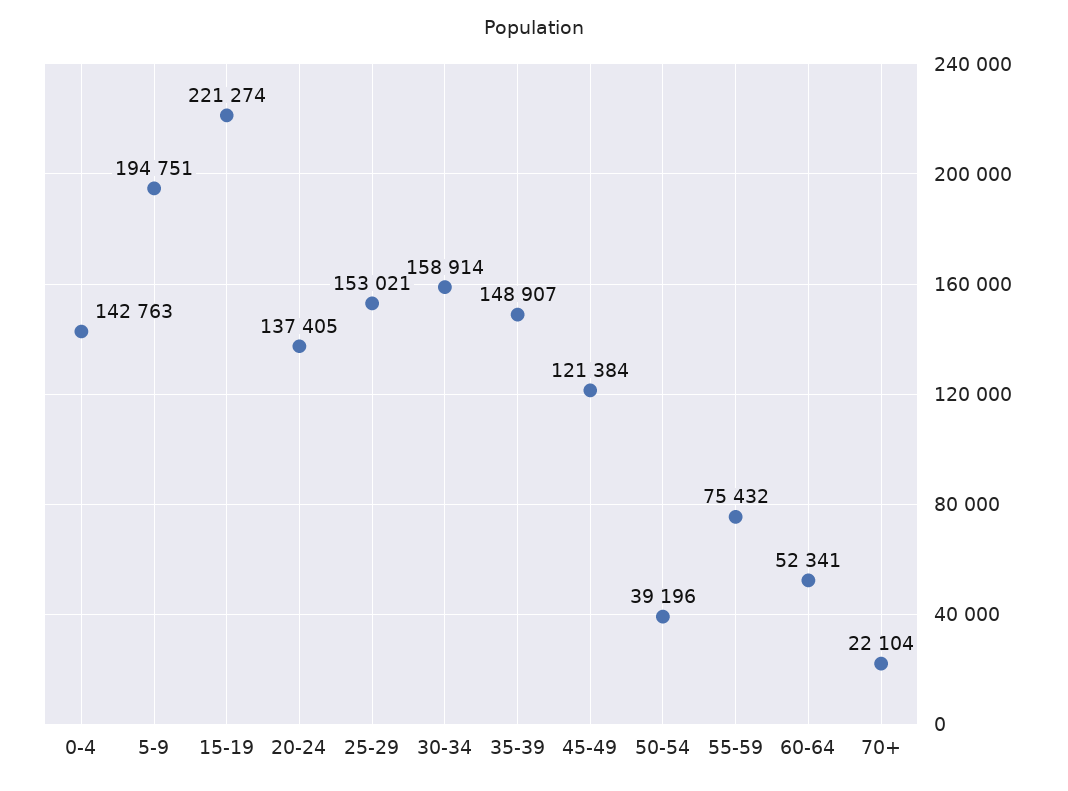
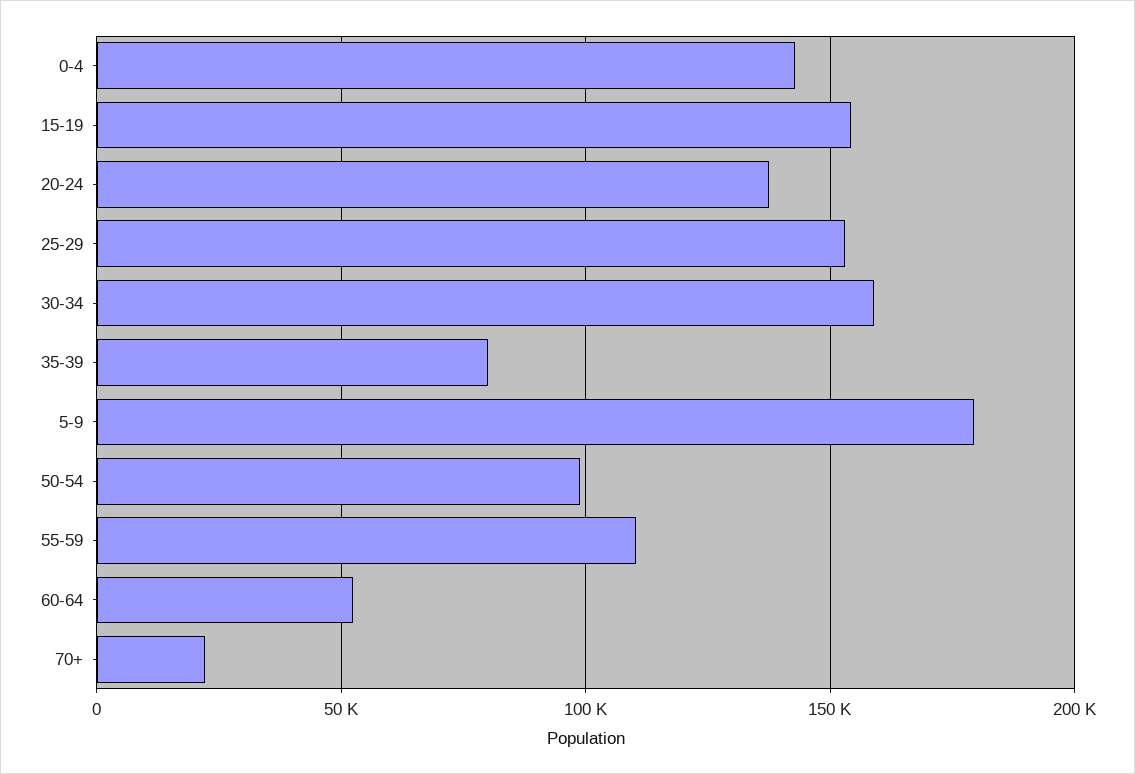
5-9: 194751 -> 180000
15-19: 221274 -> 155000
35-39: 148907 -> 80000
45-49: 121384 -> none
50-54: 39196 -> 100000
55-59: 75432 -> 110000

